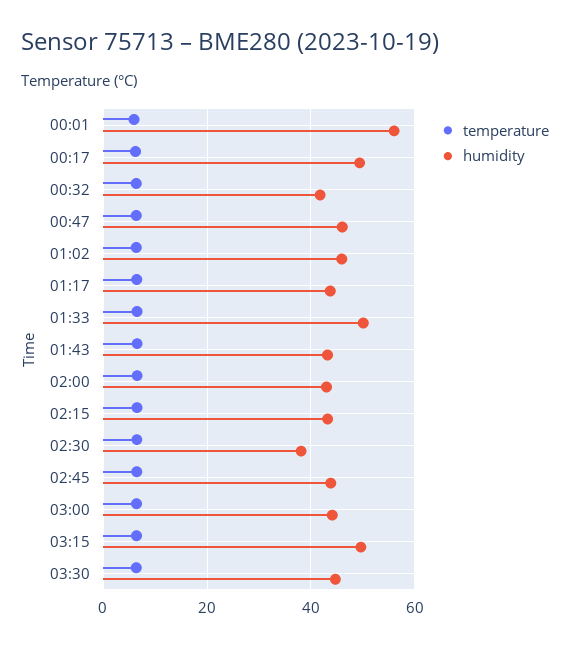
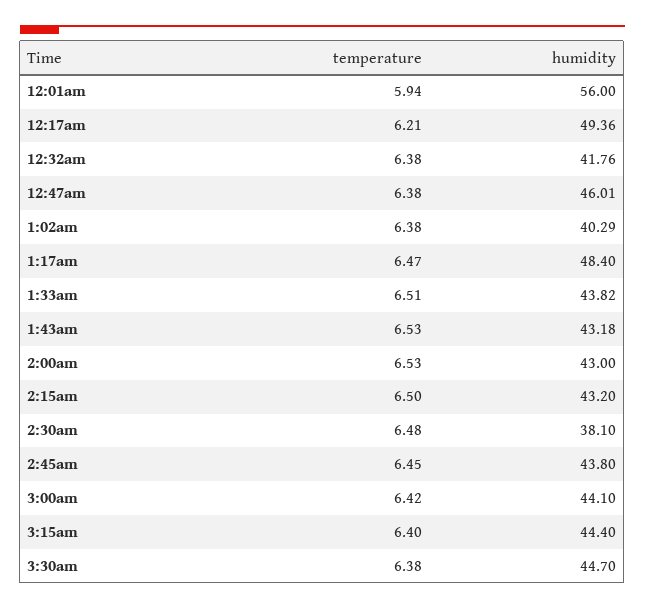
humidity, 01:02: 46 -> 40.29
humidity, 01:17: 44 -> 48.4
humidity, 01:33: 50 -> 43.82
humidity, 03:15: 50 -> 44.4

